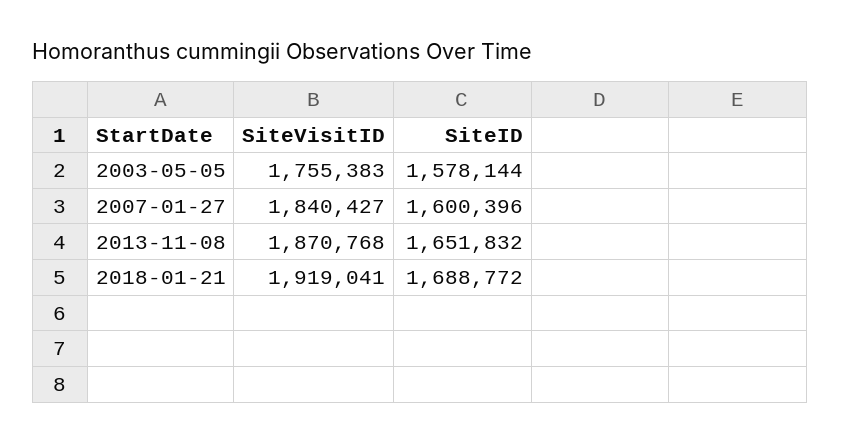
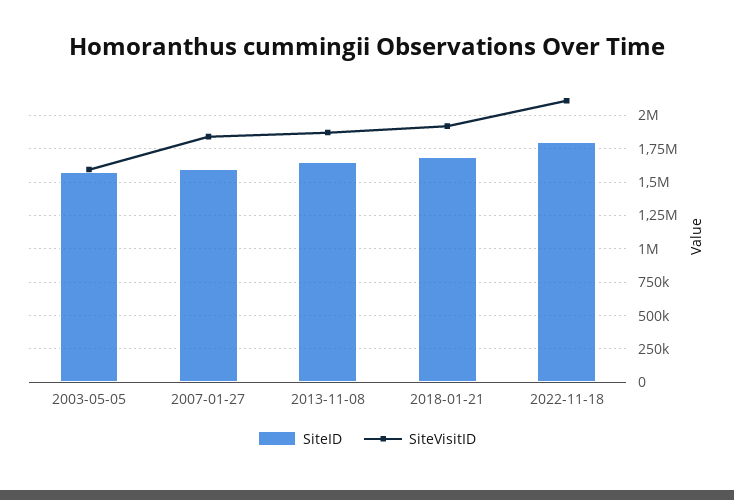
SiteVisitID, 2003-05-05: 1755383 -> 1600000
SiteID, 2022-11-18: none -> 1800000
SiteVisitID, 2022-11-18: none -> 2100000

